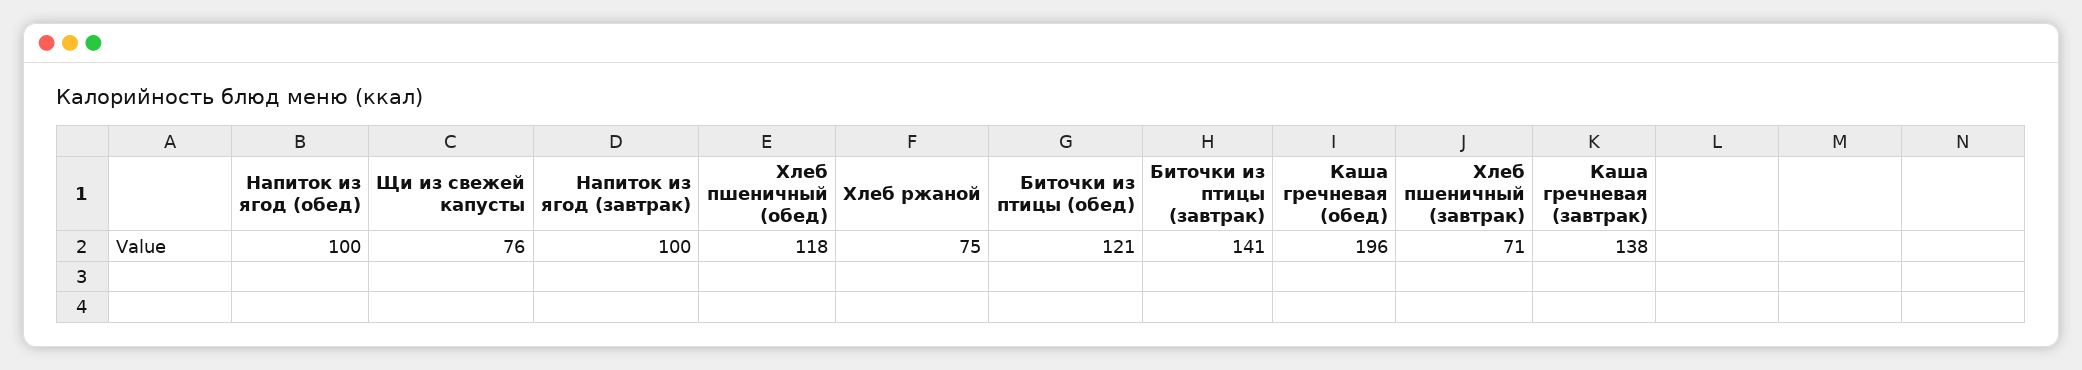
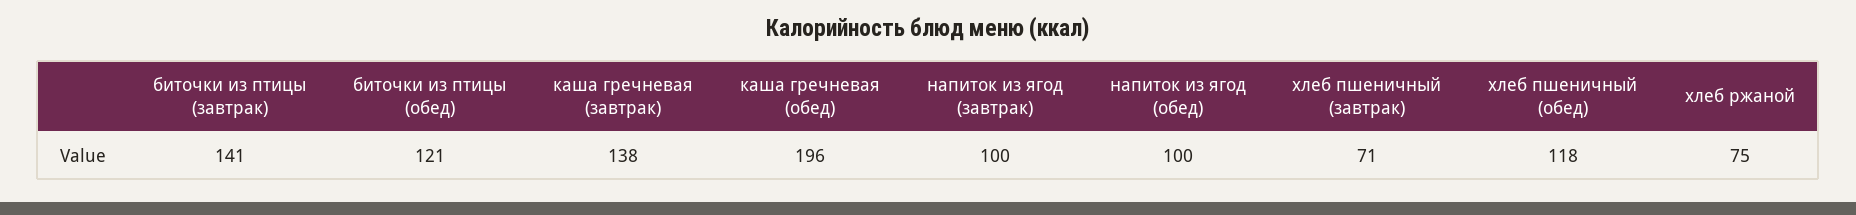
Щи из свежей капусты: 76 -> none

